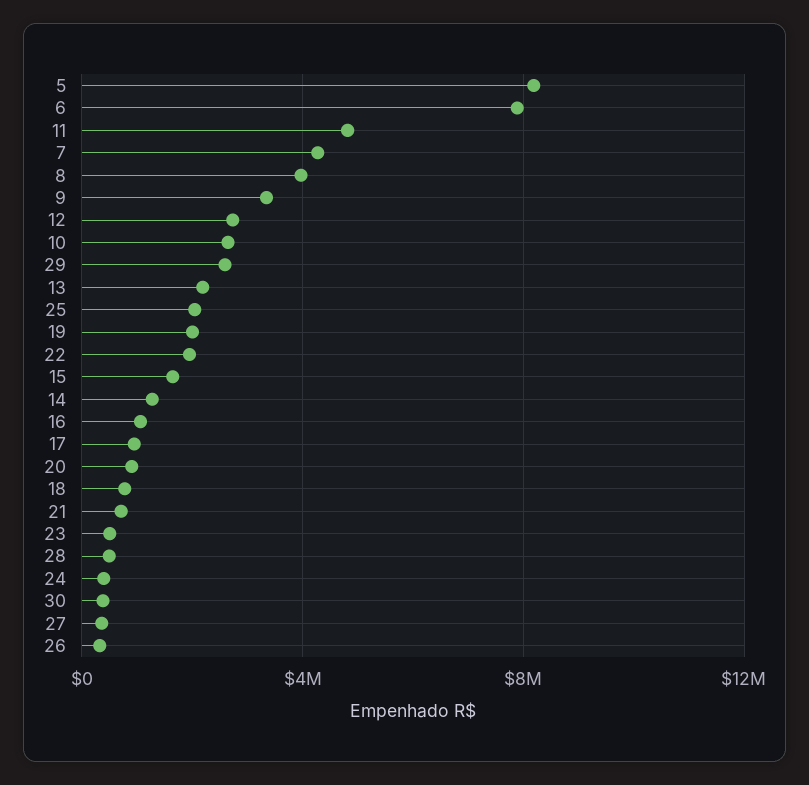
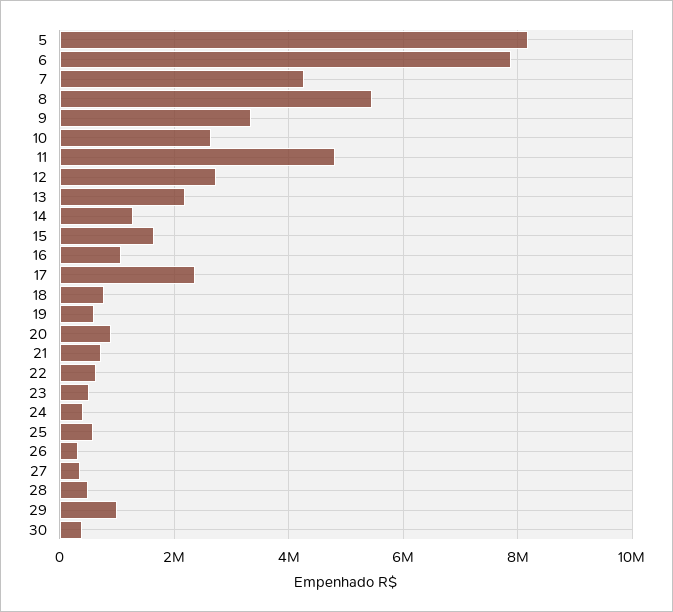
8: 4000000 -> 5400000
29: 2500000 -> 1000000
25: 2000000 -> 600000
19: 2000000 -> 600000
22: 2000000 -> 600000
17: 1000000 -> 2400000

